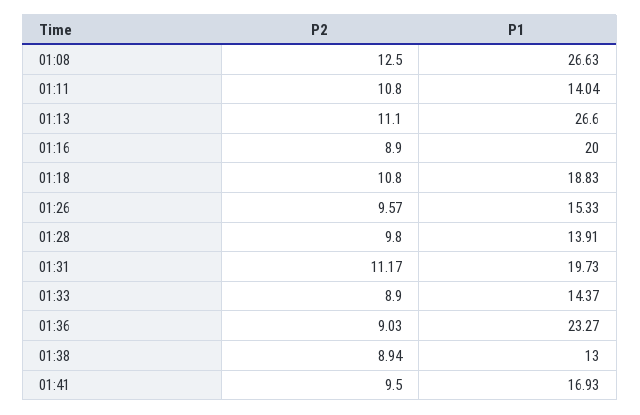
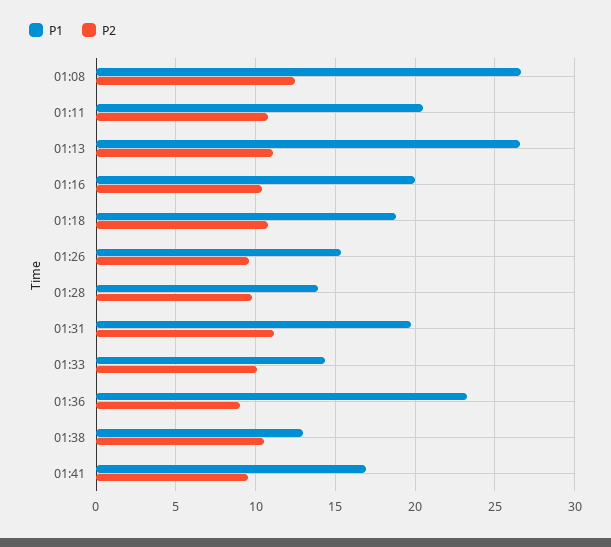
P1, 01:11: 14.04 -> 20.5
P2, 01:16: 8.9 -> 10.5
P2, 01:33: 8.9 -> 10
P2, 01:38: 8.94 -> 10.5

